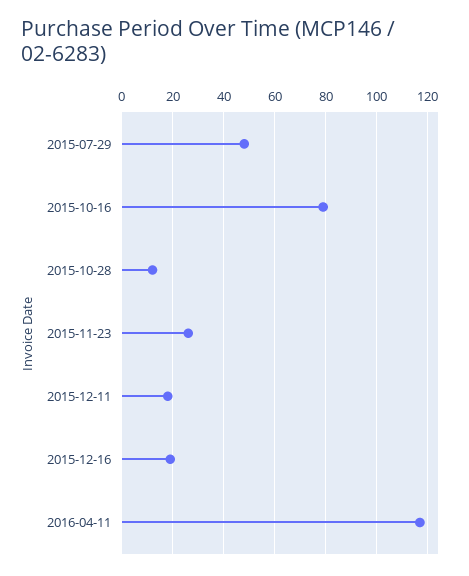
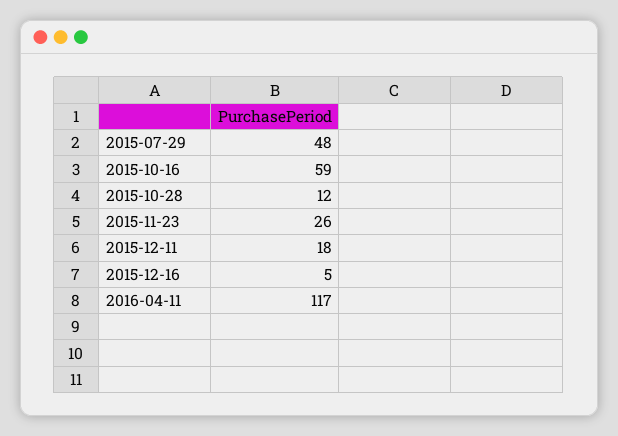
2015-10-16: 80 -> 59
2015-12-16: 20 -> 5

